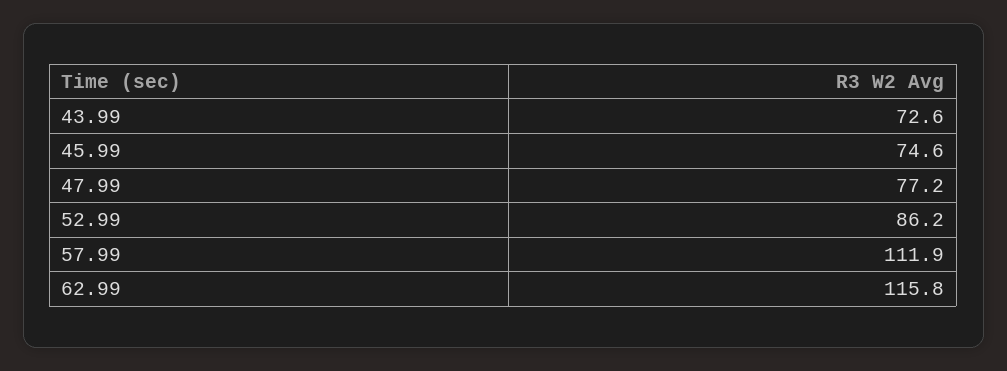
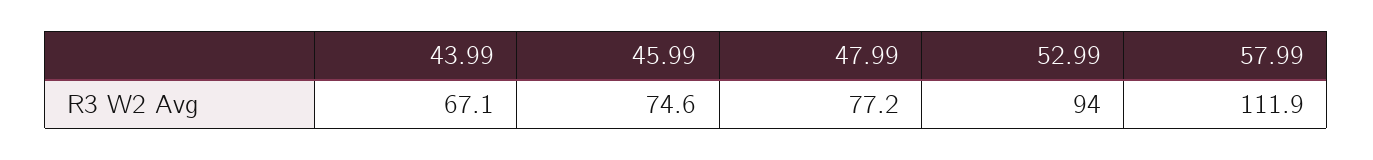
43.99: 72.6 -> 67.1
52.99: 86.2 -> 94
62.99: 115.8 -> none

